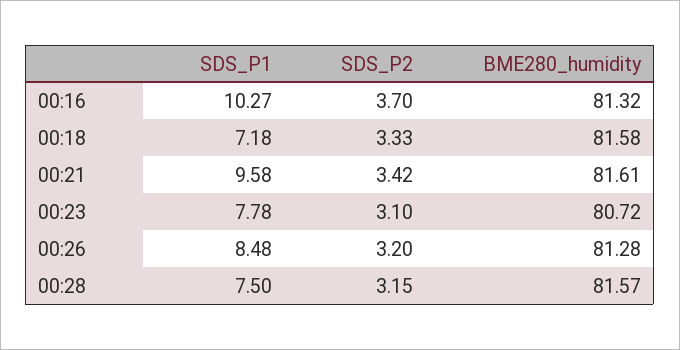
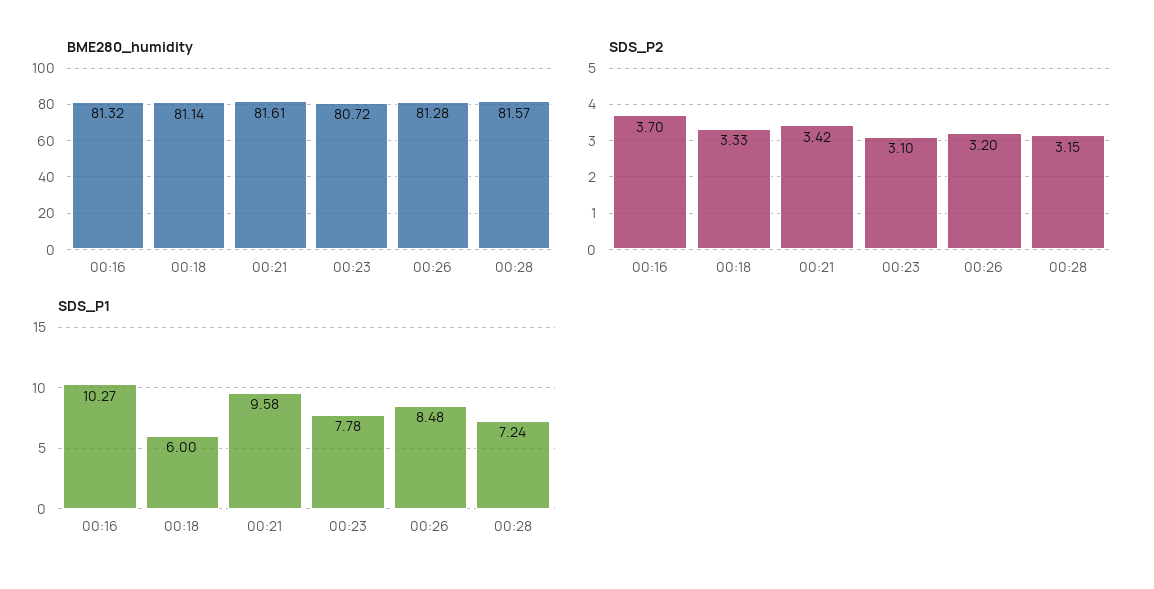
SDS_P1, 00:18: 7.18 -> 6
BME280_humidity, 00:18: 81.58 -> 81.14
SDS_P1, 00:28: 7.5 -> 7.24

